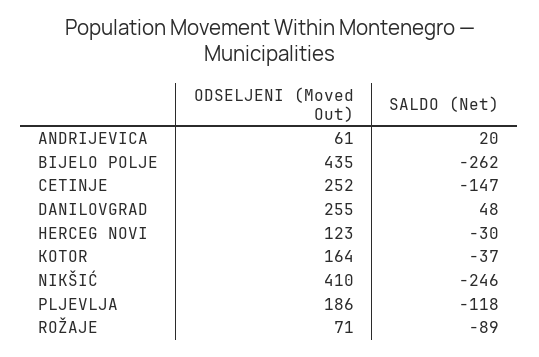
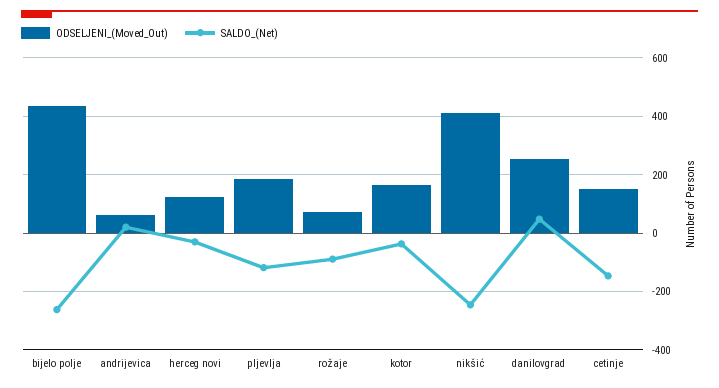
ODSELJENI (Moved Out), CETINJE: 252 -> 150

